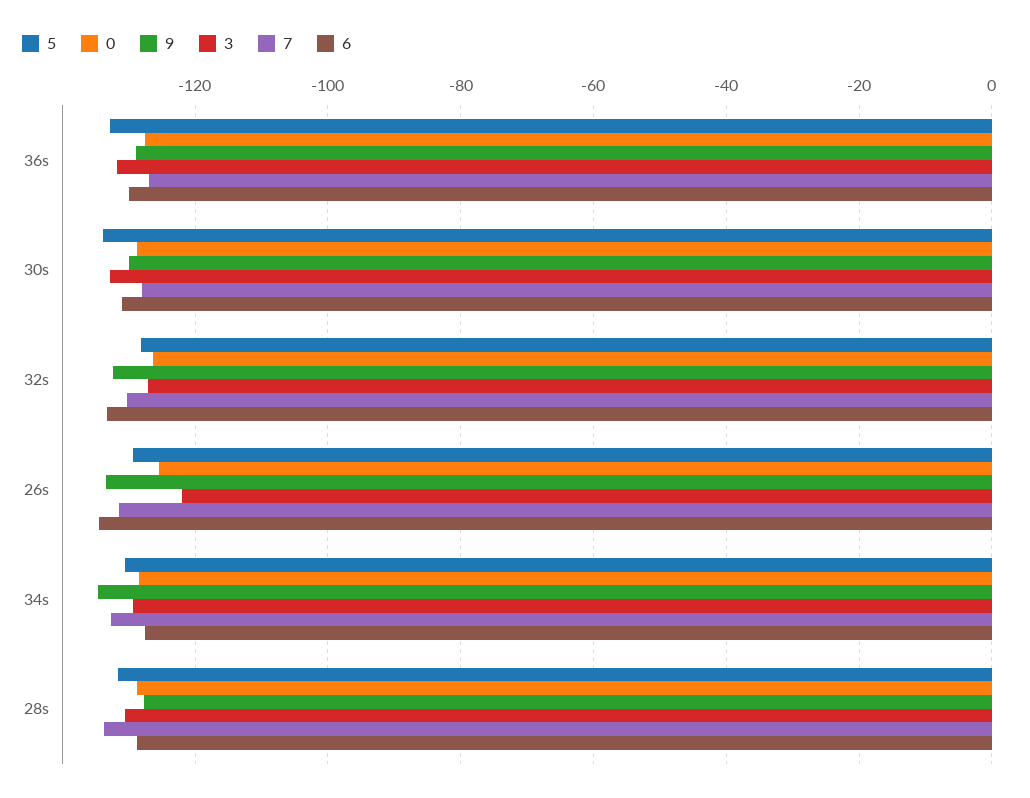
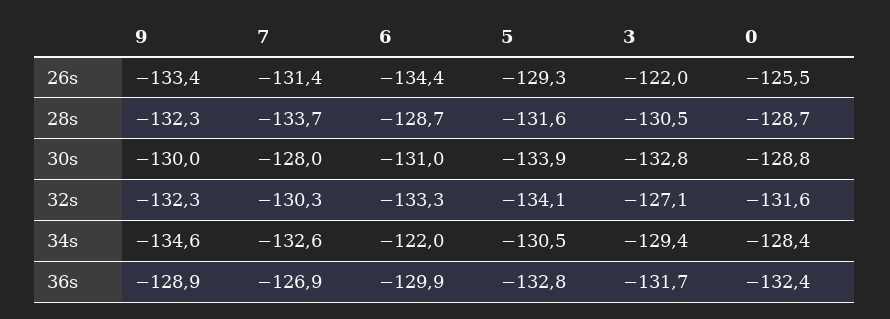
0, 36s: -128 -> -132.4
5, 32s: -128 -> -134.1
0, 32s: -126 -> -131.6
6, 34s: -128 -> -122
9, 28s: -128 -> -132.3

